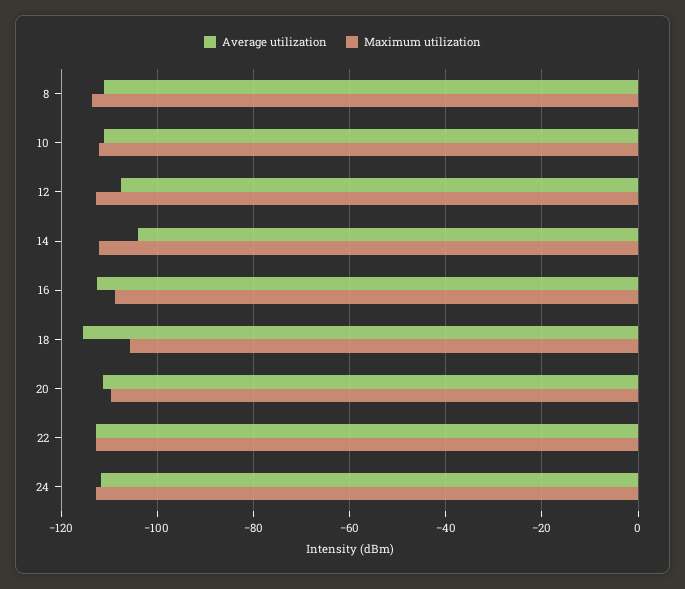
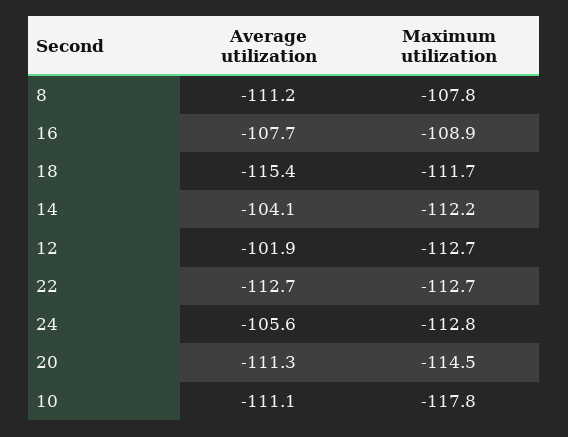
Maximum utilization, 8: -114 -> -107.8
Maximum utilization, 10: -112 -> -117.8
Average utilization, 12: -108 -> -101.9
Average utilization, 16: -112 -> -107.7
Maximum utilization, 18: -106 -> -111.7
Maximum utilization, 20: -110 -> -114.5
Average utilization, 24: -112 -> -105.6

